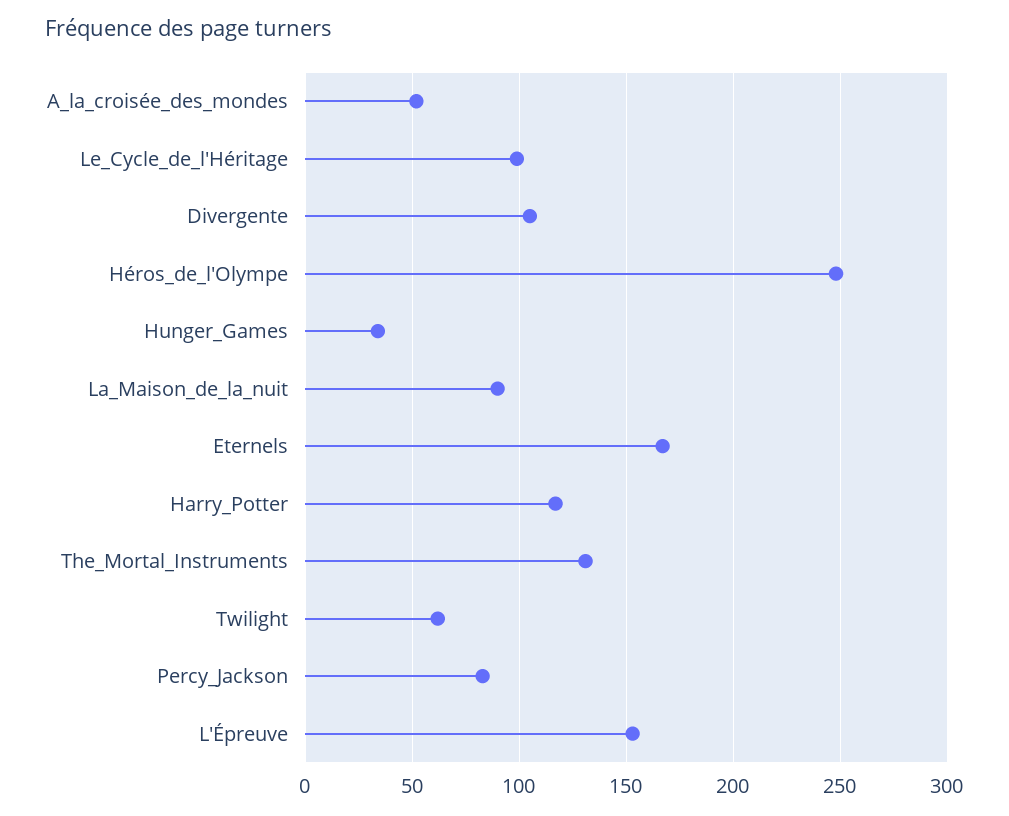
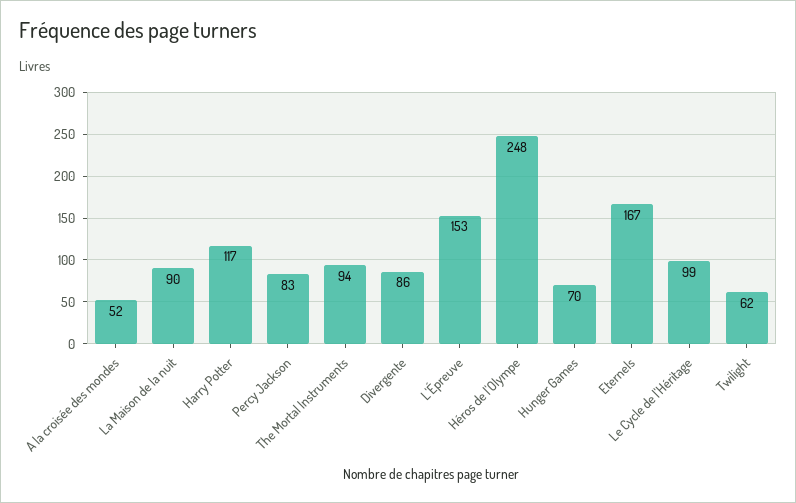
Divergente: 105 -> 86
Hunger_Games: 35 -> 70
The_Mortal_Instruments: 130 -> 94

